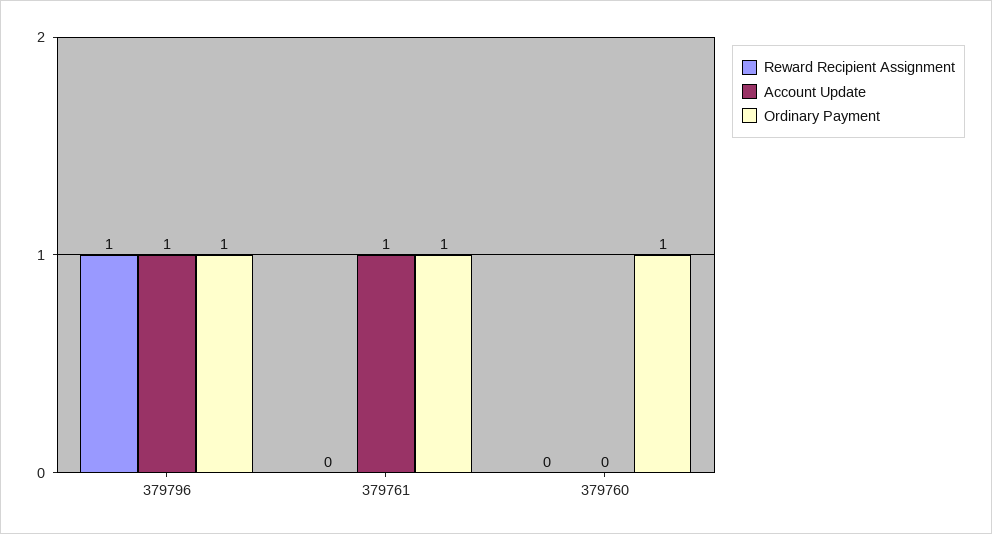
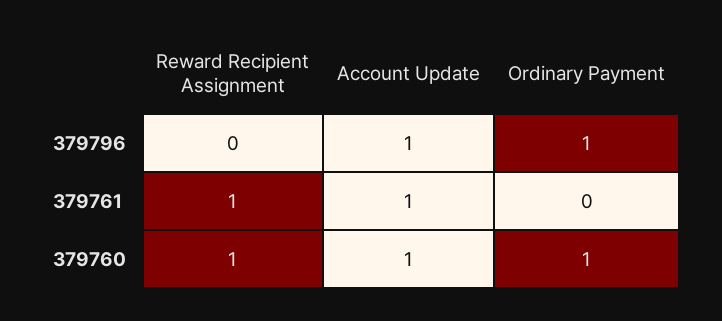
Reward Recipient Assignment, 379796: 1 -> 0
Reward Recipient Assignment, 379761: 0 -> 1
Ordinary Payment, 379761: 1 -> 0
Reward Recipient Assignment, 379760: 0 -> 1
Account Update, 379760: 0 -> 1

